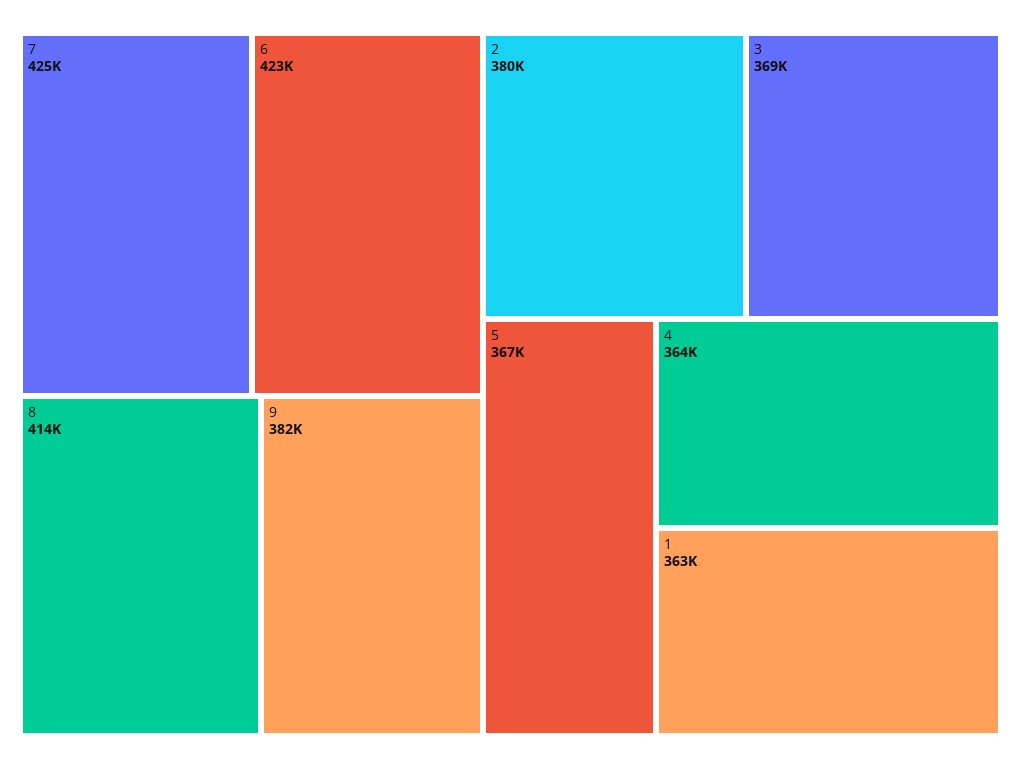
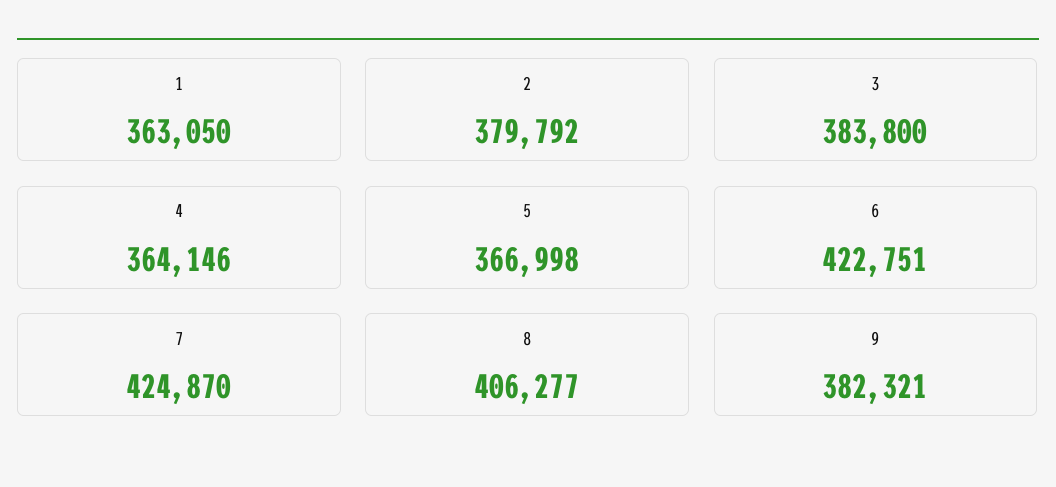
8: 414000 -> 406277
3: 369000 -> 383800

